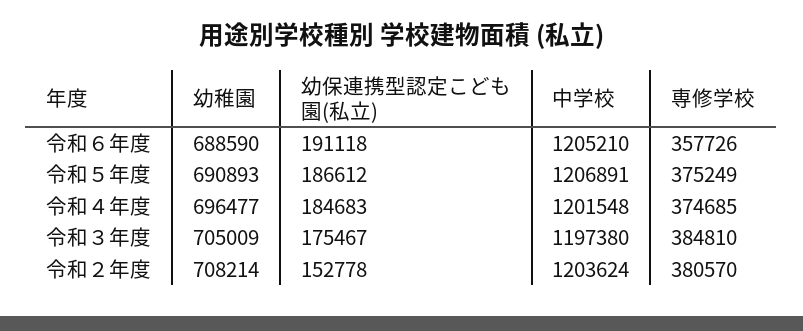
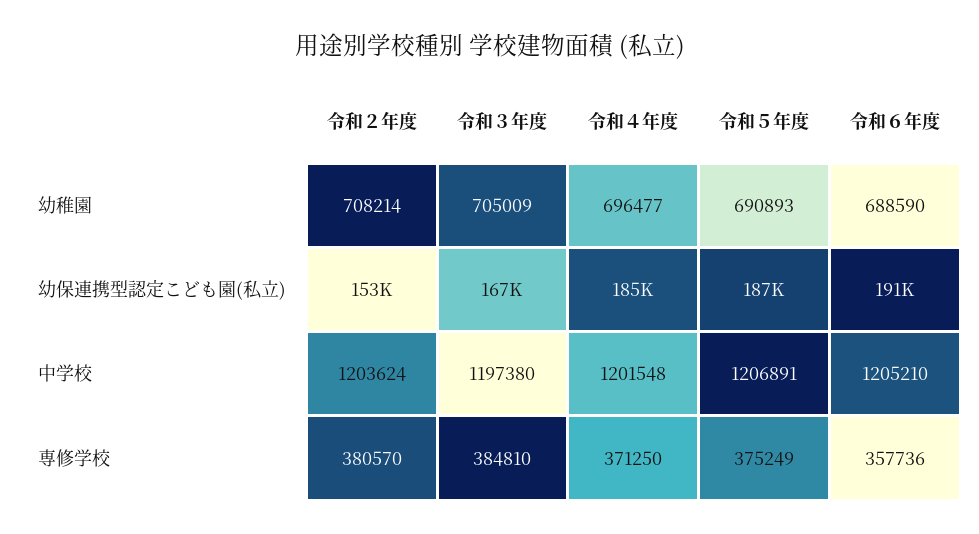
専修学校, 令和６年度: 357726 -> 357736
専修学校, 令和４年度: 374685 -> 371250
幼保連携型認定こども園(私立), 令和３年度: 175467 -> 167000

